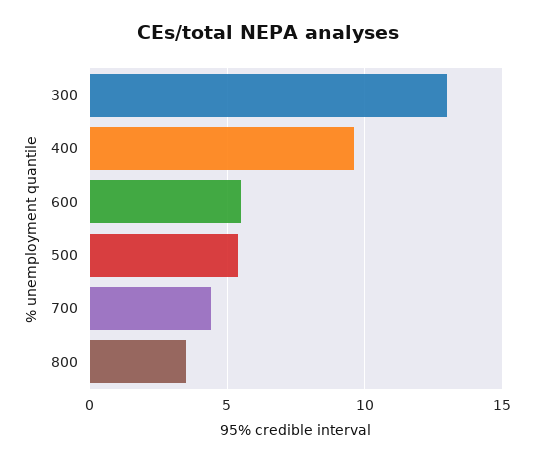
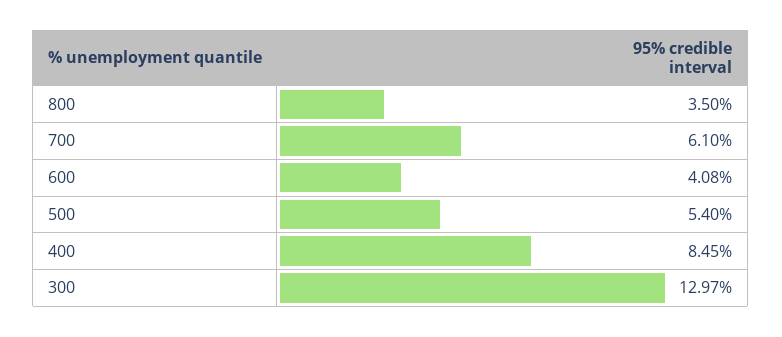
400: 9.5 -> 8.45
600: 5.5 -> 4.08
700: 4.5 -> 6.1

